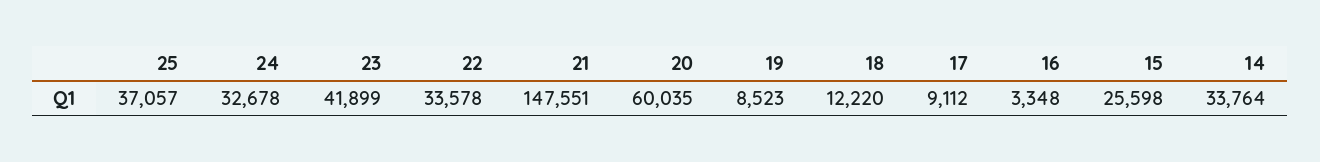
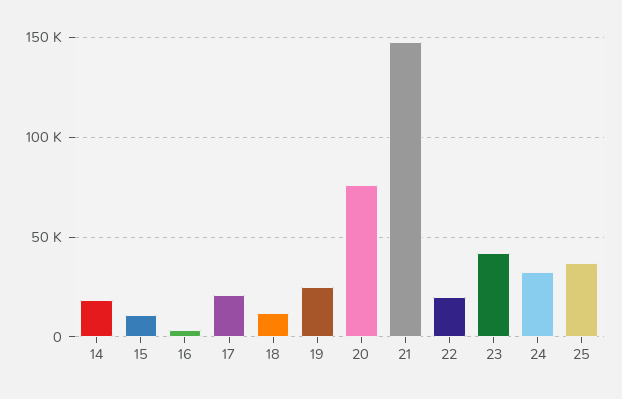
22: 33578 -> 20000
20: 60035 -> 75000
19: 8523 -> 25000
17: 9112 -> 20000
15: 25598 -> 10000
14: 33764 -> 20000

